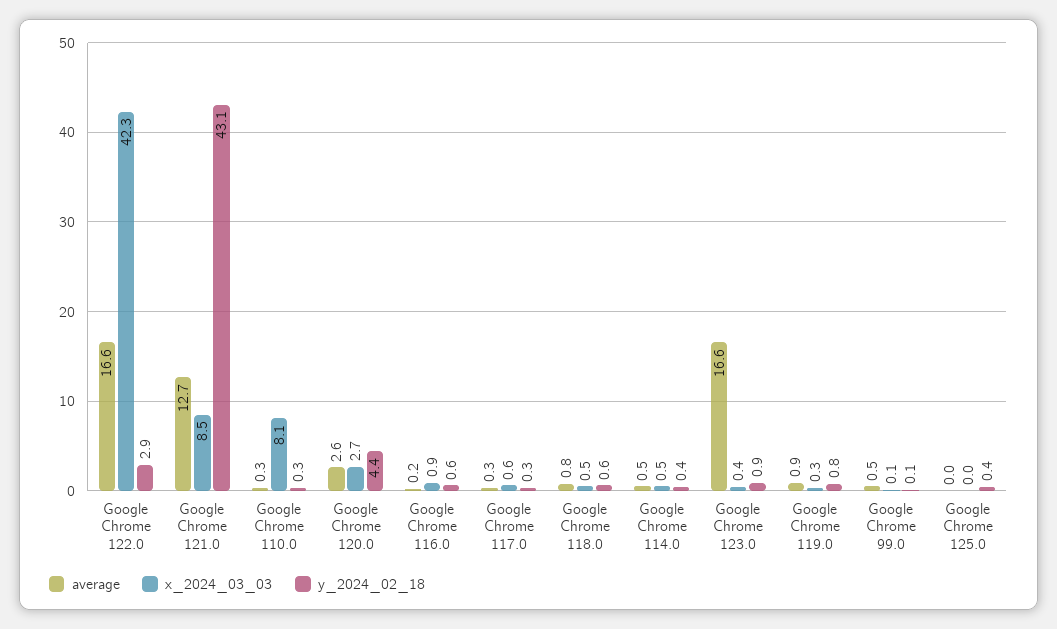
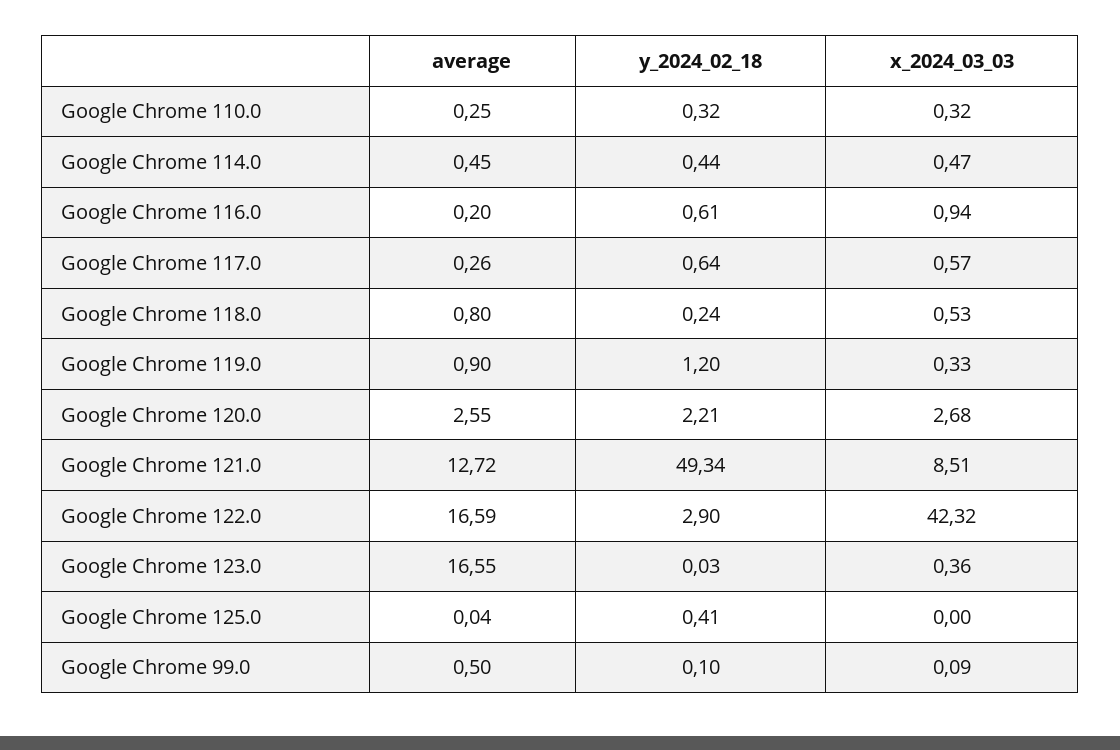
y_2024_02_18, Google Chrome 121.0: 43.1 -> 49.34
x_2024_03_03, Google Chrome 110.0: 8.1 -> 0.32
y_2024_02_18, Google Chrome 120.0: 4.4 -> 2.21
y_2024_02_18, Google Chrome 117.0: 0.3 -> 0.64
y_2024_02_18, Google Chrome 118.0: 0.6 -> 0.24
y_2024_02_18, Google Chrome 123.0: 0.9 -> 0.03
y_2024_02_18, Google Chrome 119.0: 0.8 -> 1.2

